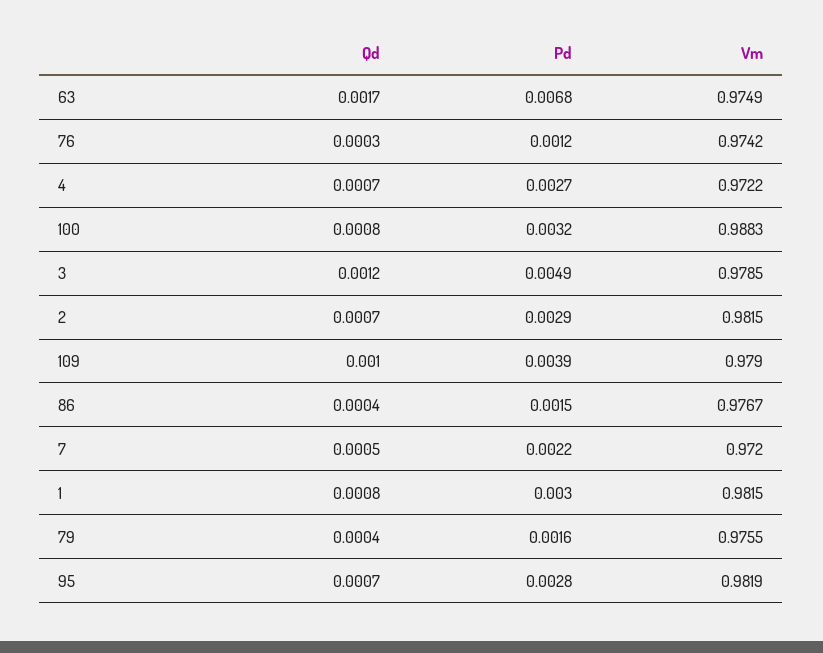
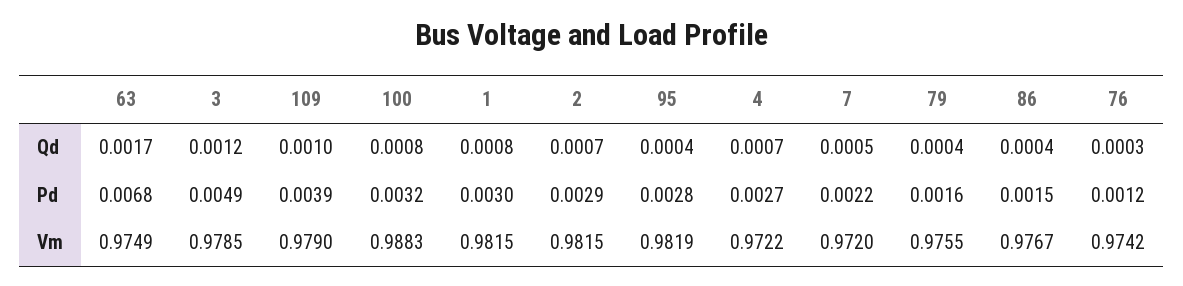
Qd, 95: 0.0007 -> 0.0004

